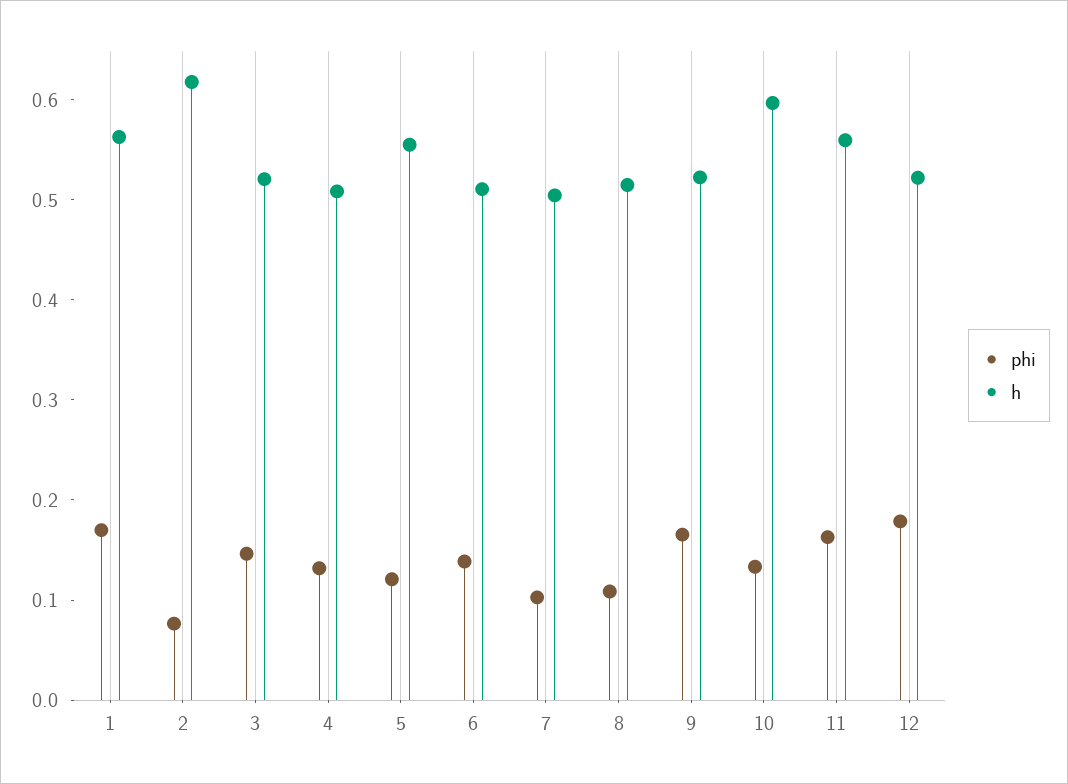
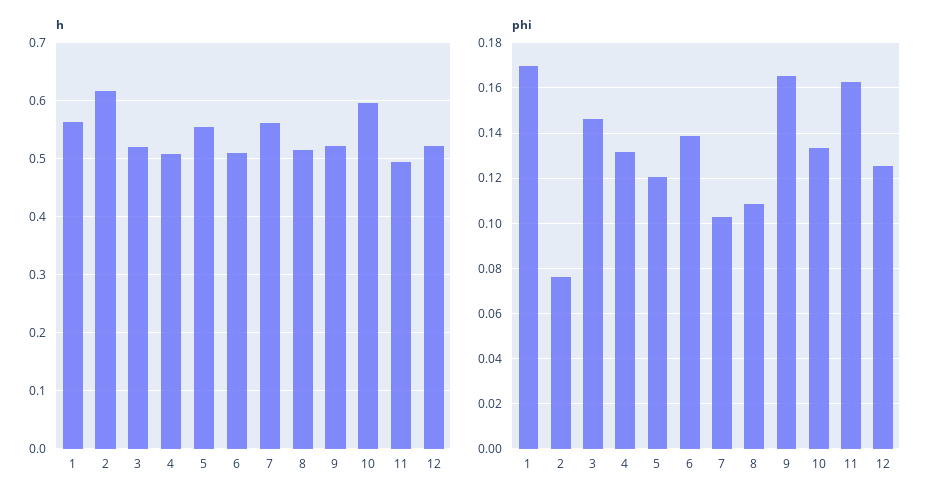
h, 7: 0.5 -> 0.56
h, 11: 0.56 -> 0.5
phi, 12: 0.18 -> 0.125

